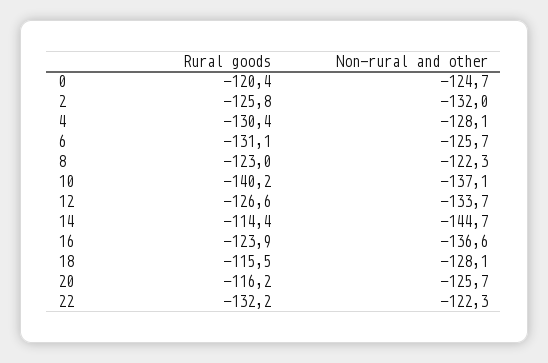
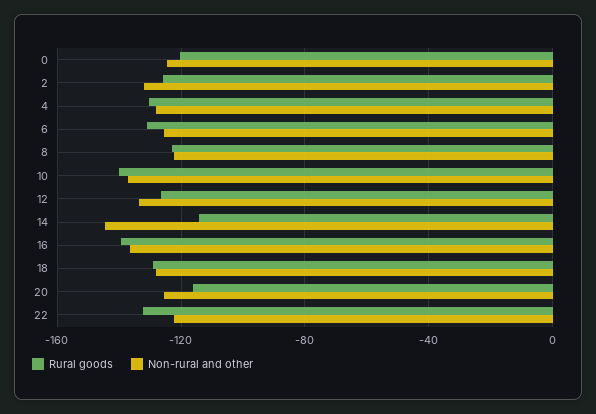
Rural goods, 16: -123.9 -> -140
Rural goods, 18: -115.5 -> -130

